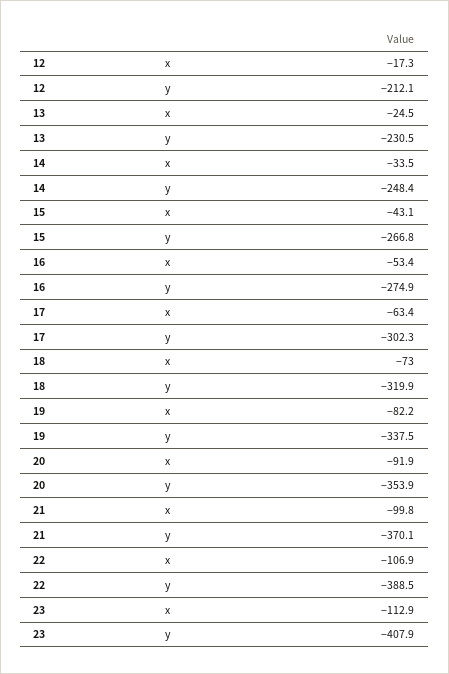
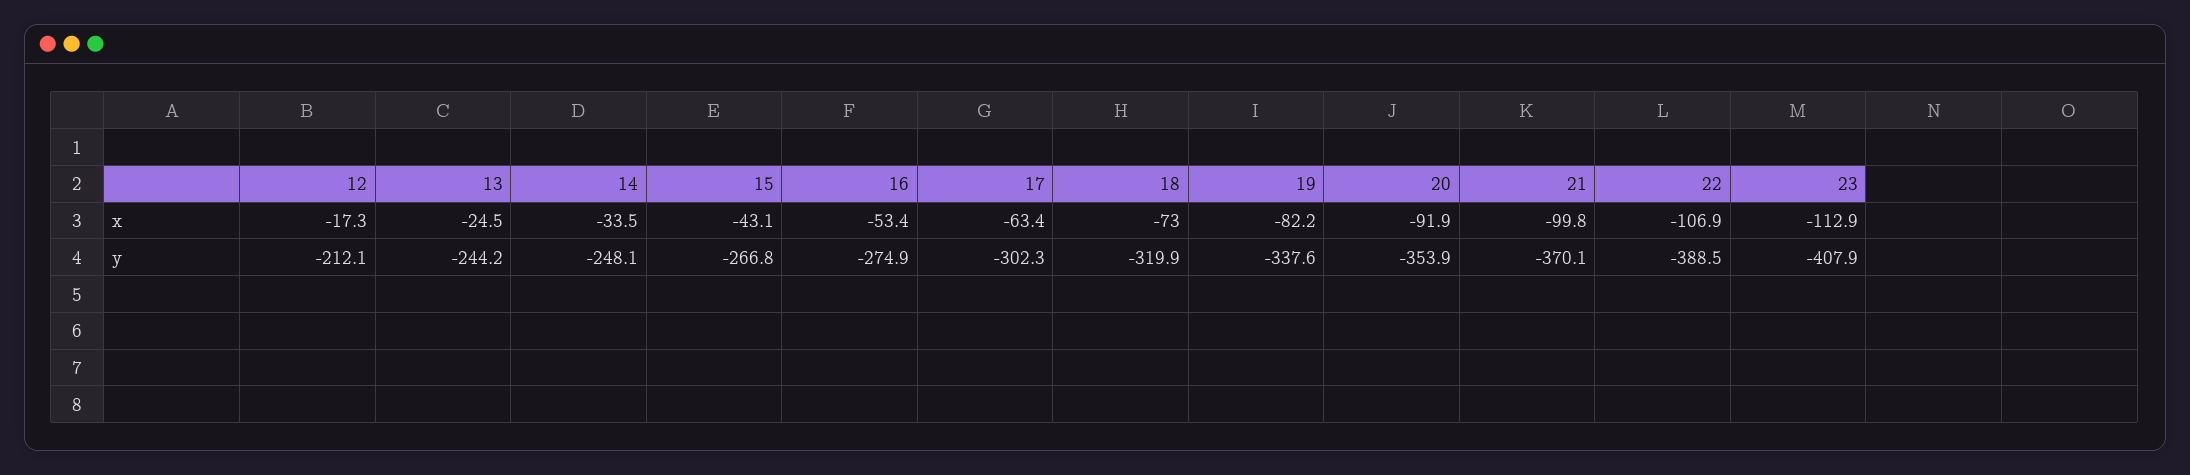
13, y: -230.5 -> -244.2
14, y: -248.4 -> -248.1
19, y: -337.5 -> -337.6

